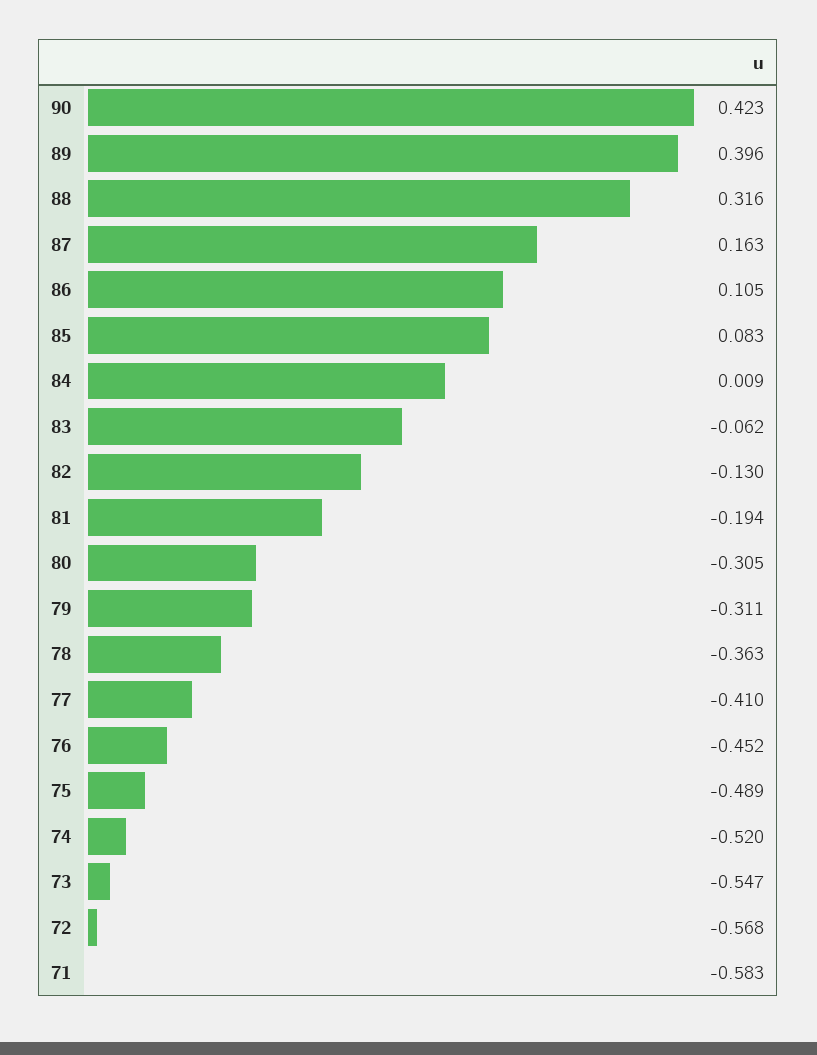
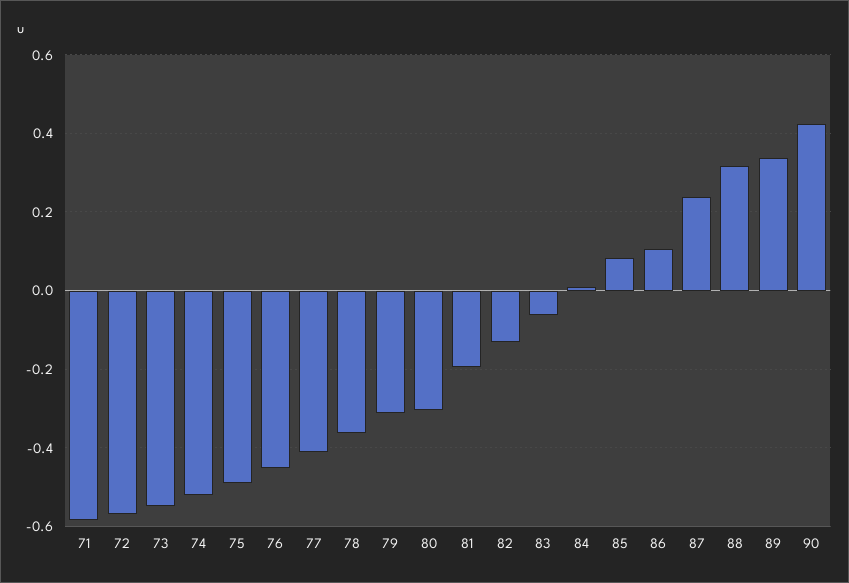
89: 0.396 -> 0.34
87: 0.163 -> 0.24

